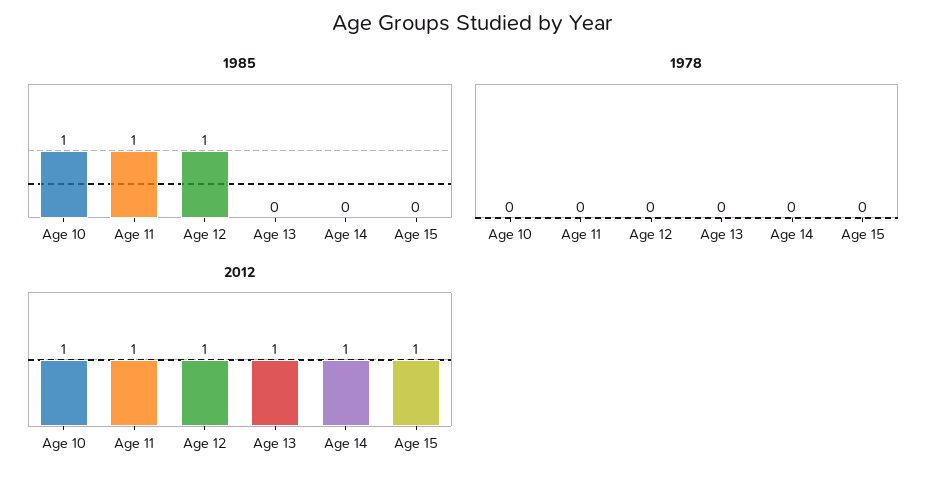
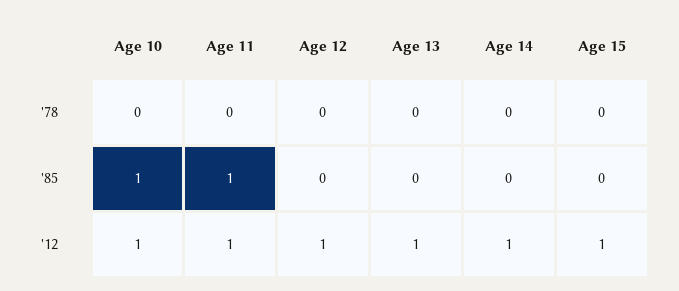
1985, Age 12: 1 -> 0

